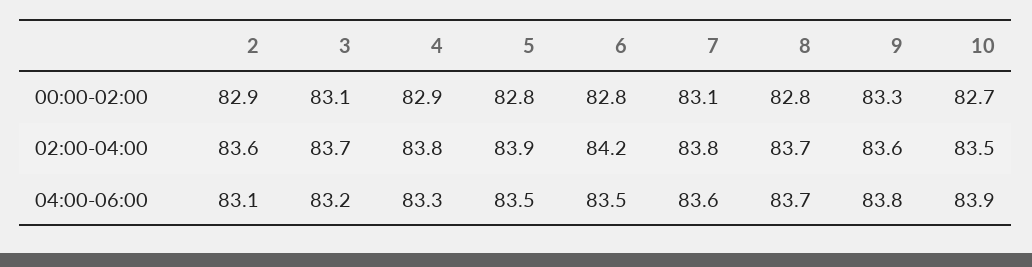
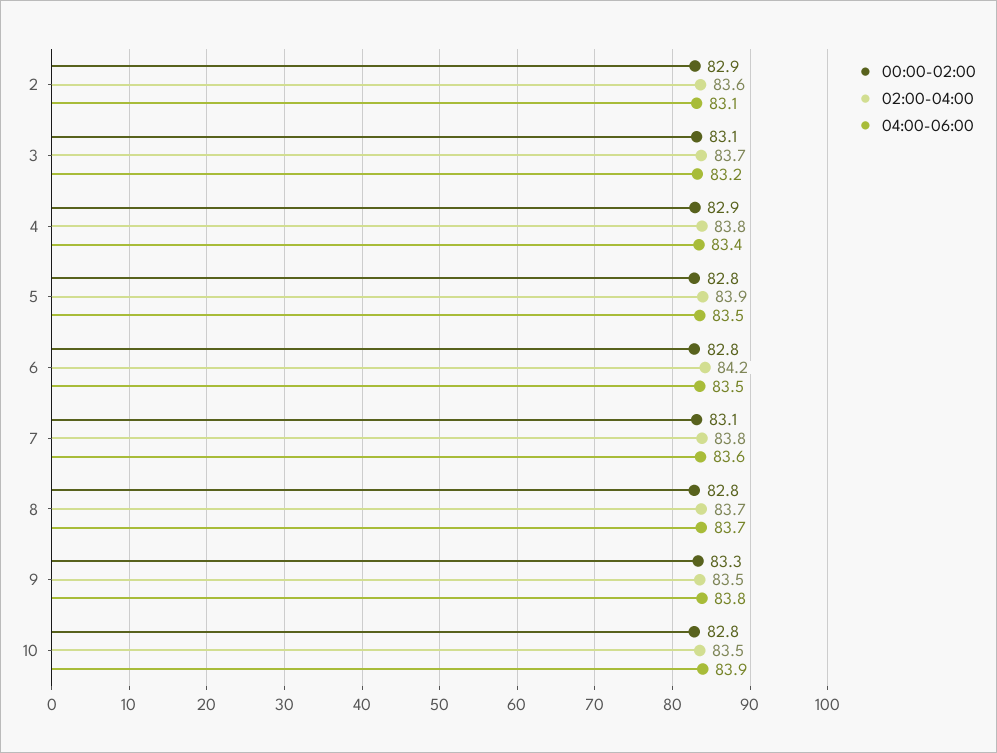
00:00-02:00, 10: 82.7 -> 82.8
02:00-04:00, 9: 83.6 -> 83.5
04:00-06:00, 4: 83.3 -> 83.4

